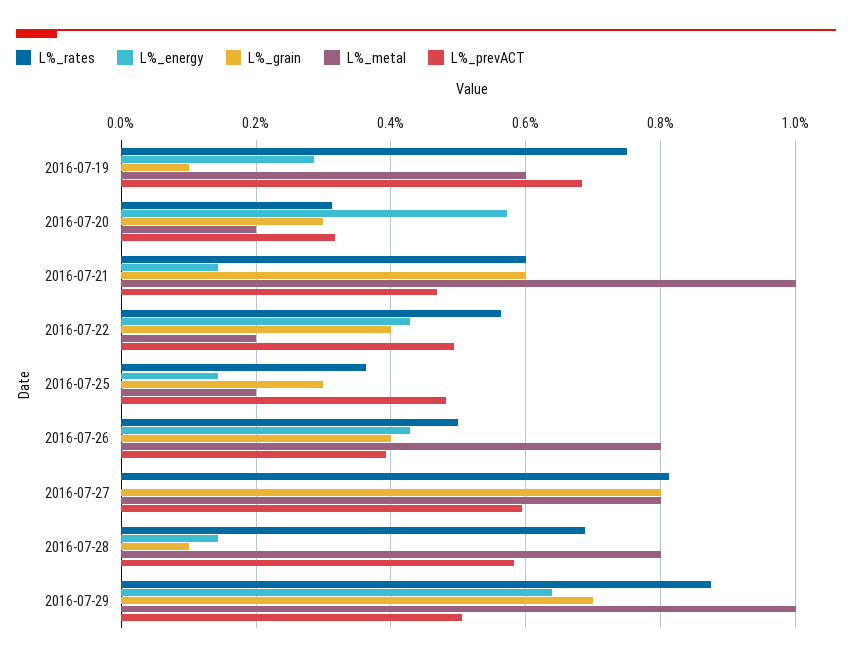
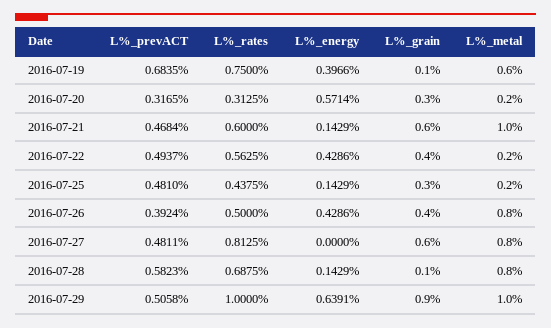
L%_energy, 2016-07-19: 0.28 -> 0.3966
L%_rates, 2016-07-25: 0.36 -> 0.4375
L%_grain, 2016-07-27: 0.8 -> 0.6
L%_prevACT, 2016-07-27: 0.6 -> 0.4811
L%_rates, 2016-07-29: 0.88 -> 1
L%_grain, 2016-07-29: 0.7 -> 0.9

